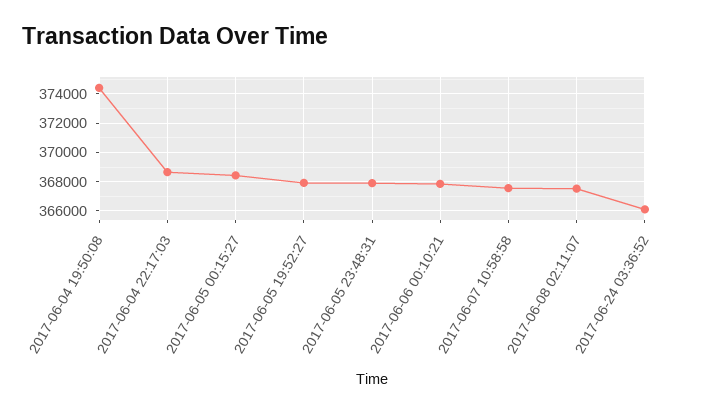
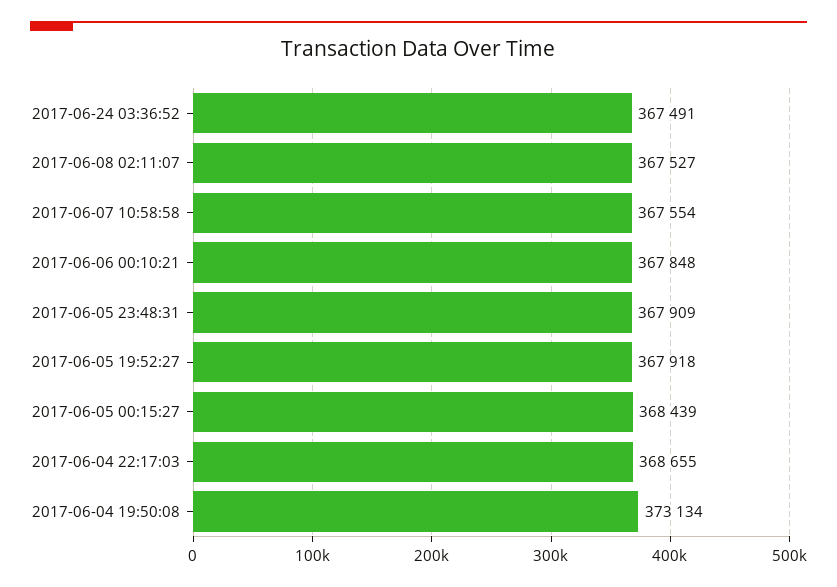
2017-06-04 19:50:08: 374500 -> 373134
2017-06-24 03:36:52: 366000 -> 367491

